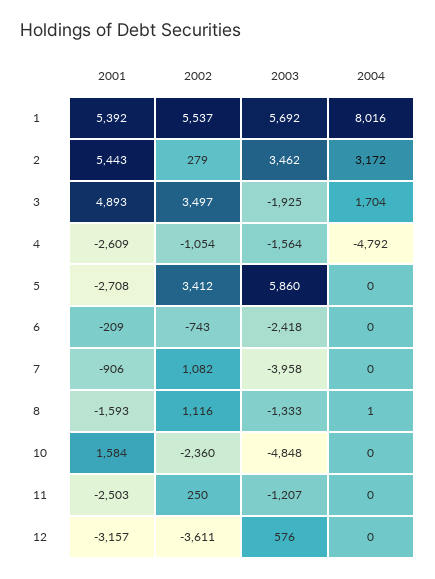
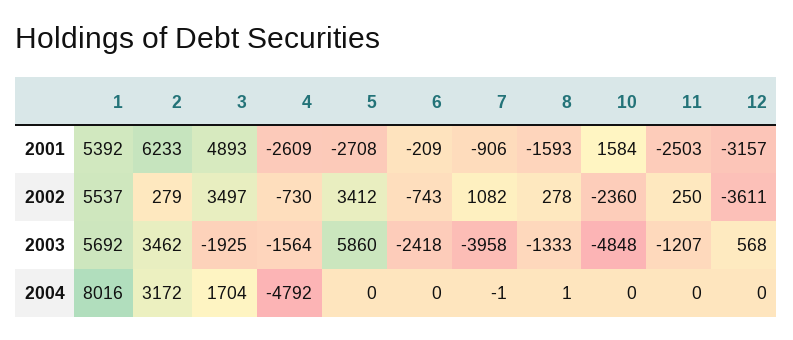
2001, 2: 5443 -> 6233
2002, 4: -1054 -> -730
2004, 7: 0 -> -1
2002, 8: 1116 -> 278
2003, 12: 576 -> 568

